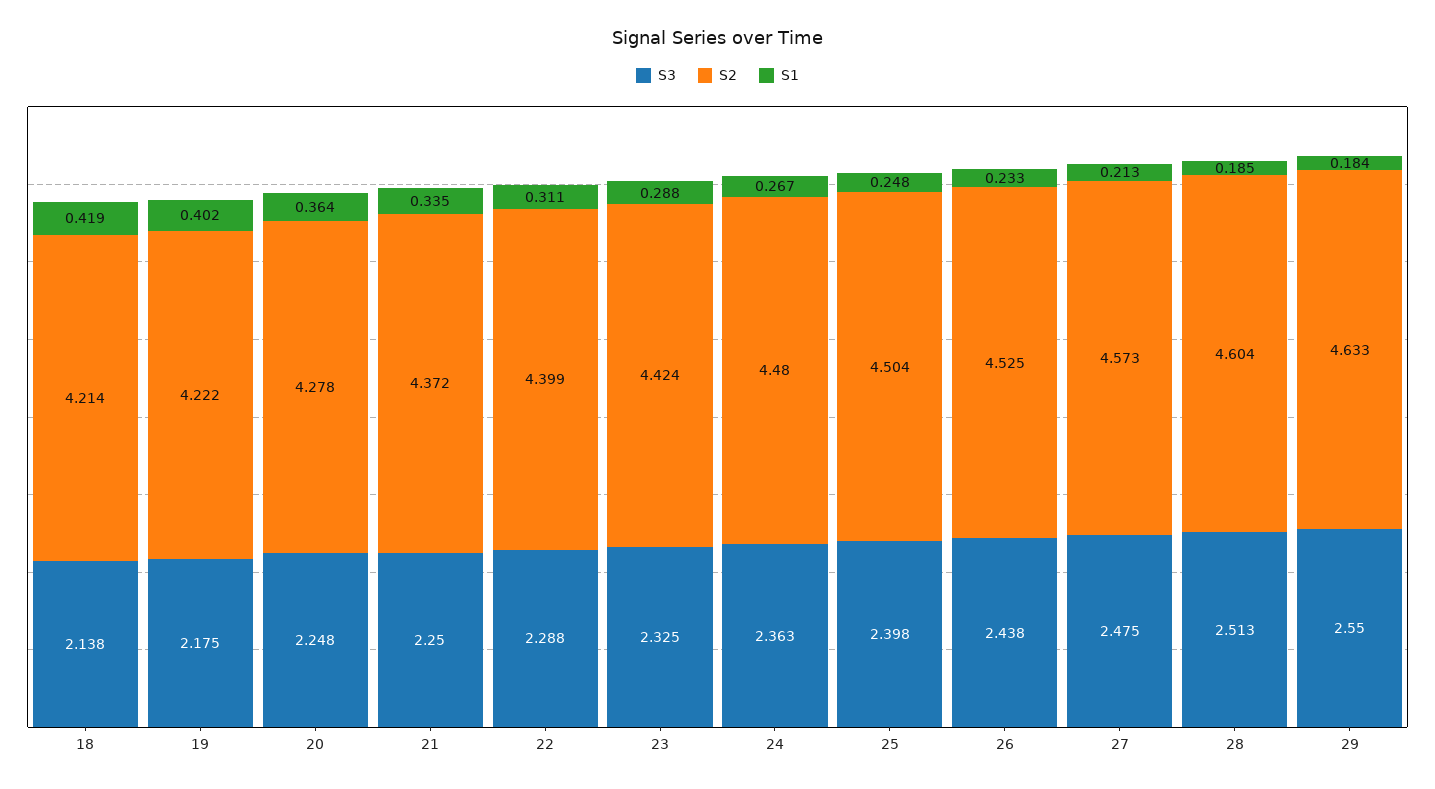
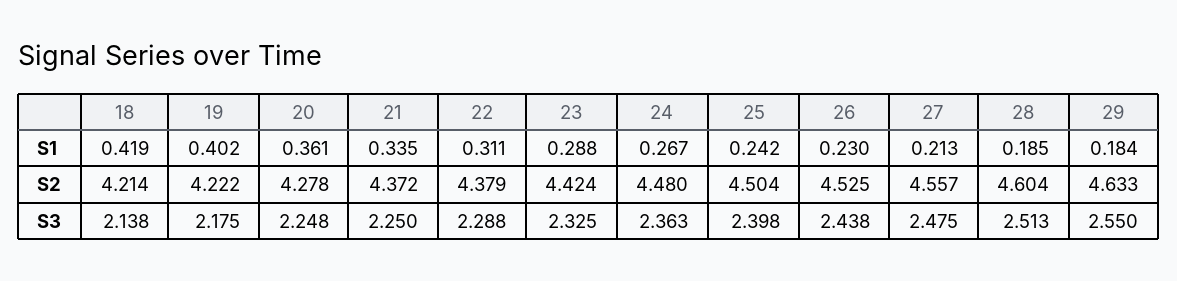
S1, 20: 0.364 -> 0.361
S2, 22: 4.399 -> 4.379
S1, 25: 0.248 -> 0.242
S1, 26: 0.233 -> 0.23
S2, 27: 4.573 -> 4.557

